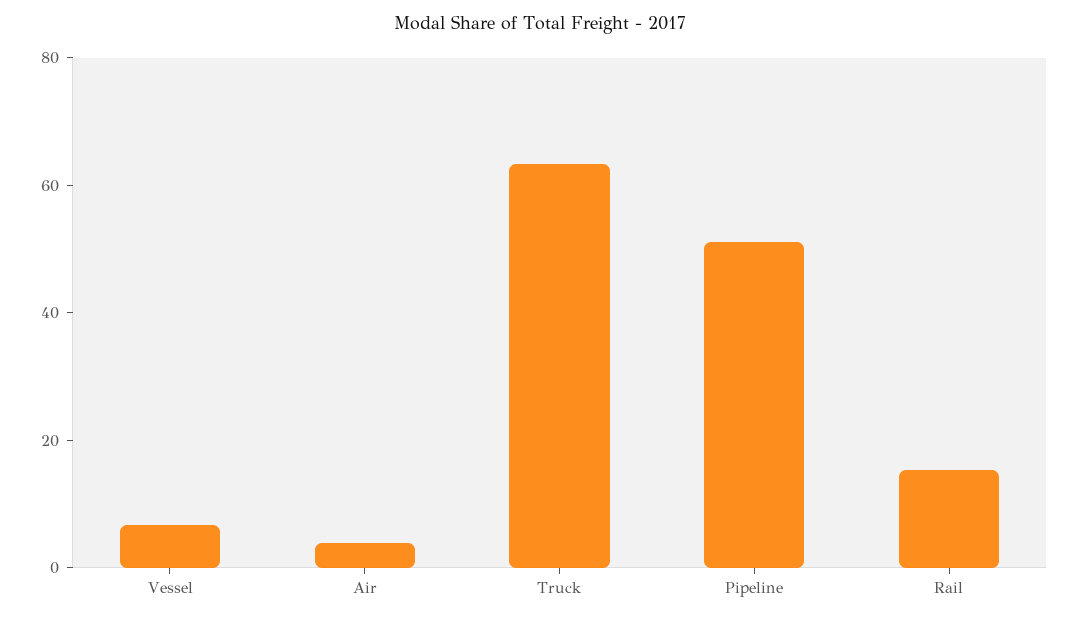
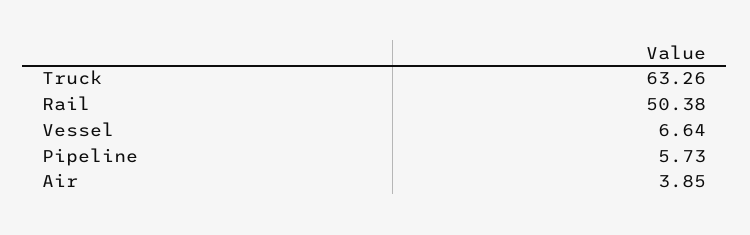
Pipeline: 50 -> 5.73
Rail: 15 -> 50.38

